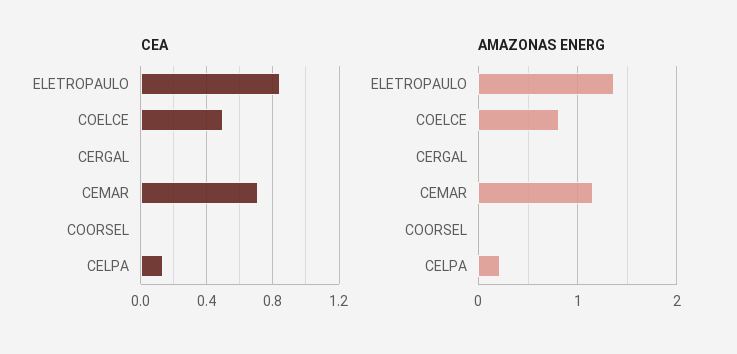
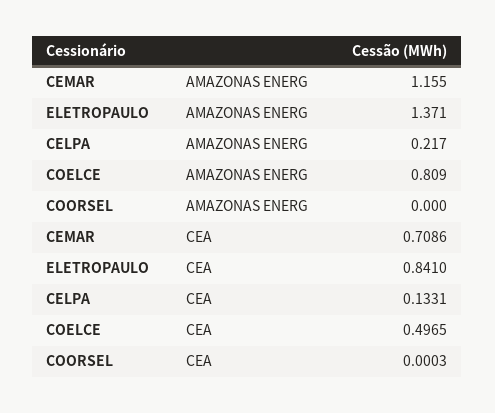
CEA, CERGAL: 0 -> none
AMAZONAS ENERG, CERGAL: 0 -> none

